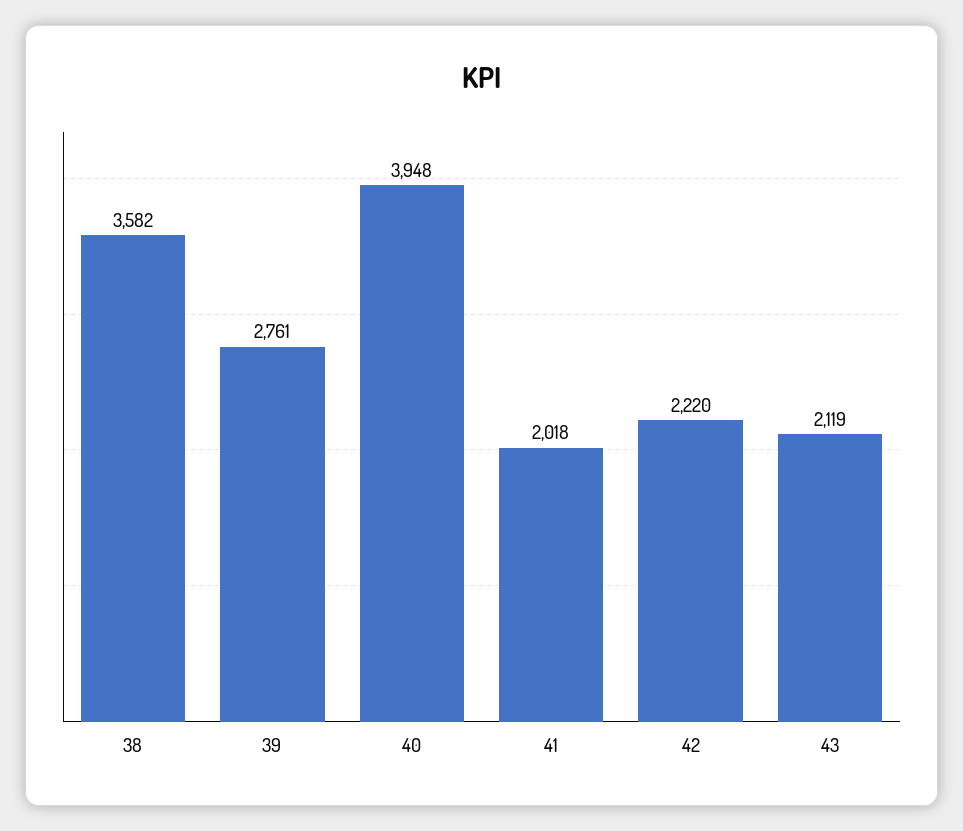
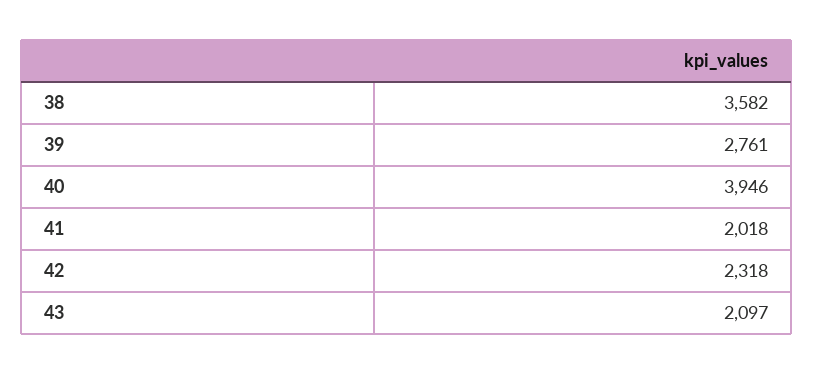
40: 3948 -> 3946
42: 2220 -> 2318
43: 2119 -> 2097

